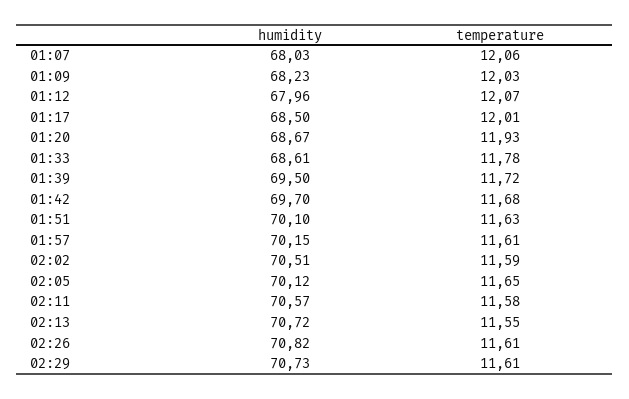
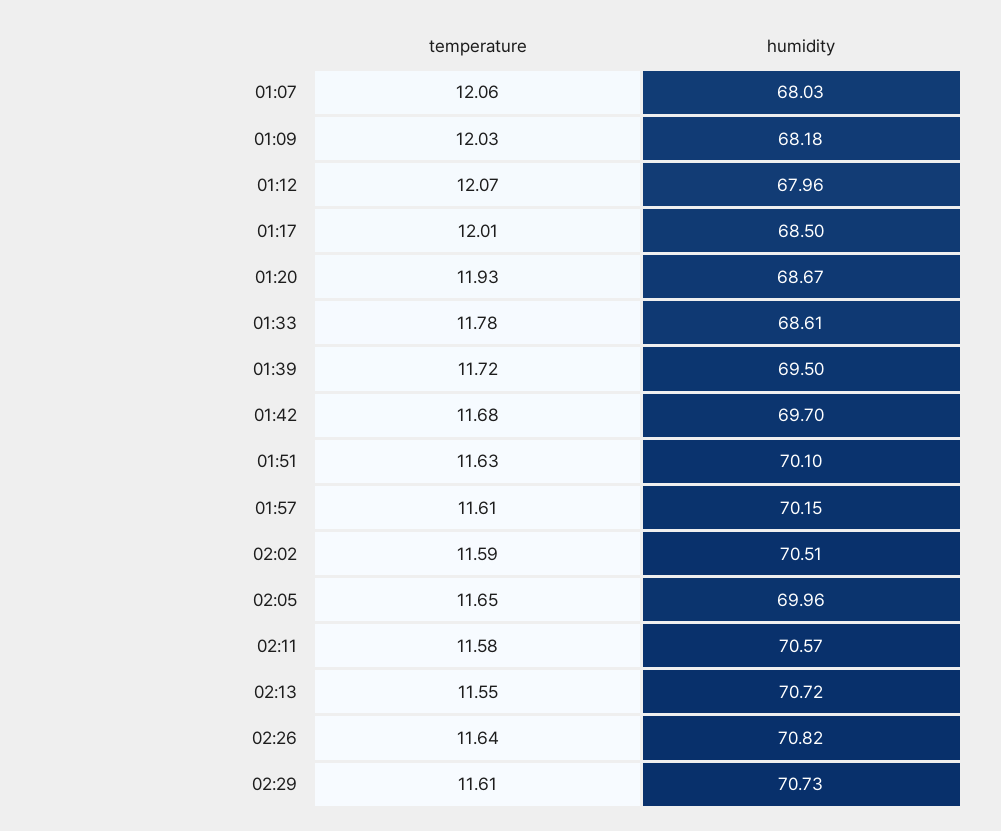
humidity, 01:09: 68.23 -> 68.18
humidity, 02:05: 70.12 -> 69.96
temperature, 02:26: 11.61 -> 11.64

